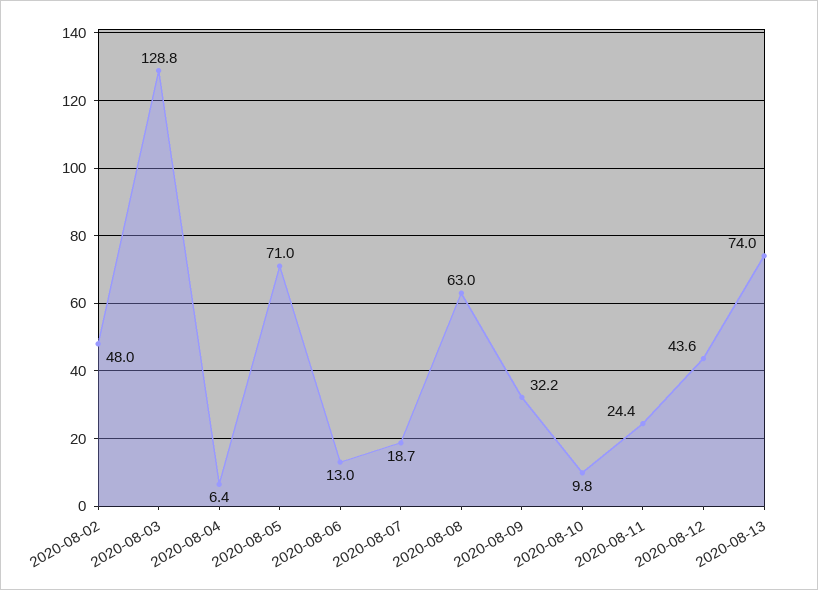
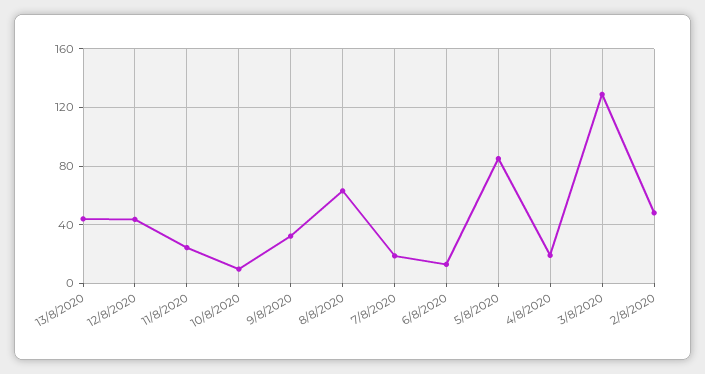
2020-08-04: 6.4 -> 20
2020-08-05: 71 -> 85
2020-08-13: 74 -> 45

